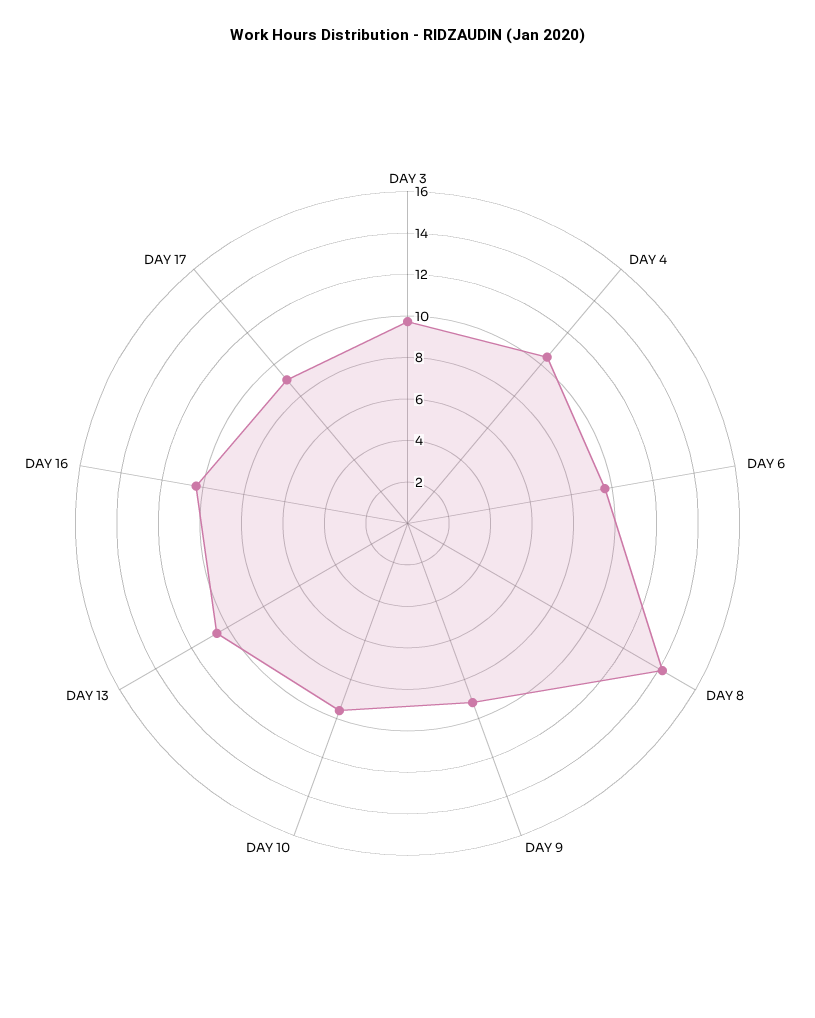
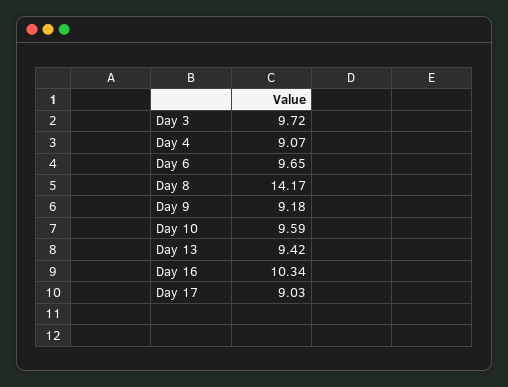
DAY 4: 10.5 -> 9.07
DAY 13: 10.5 -> 9.42

